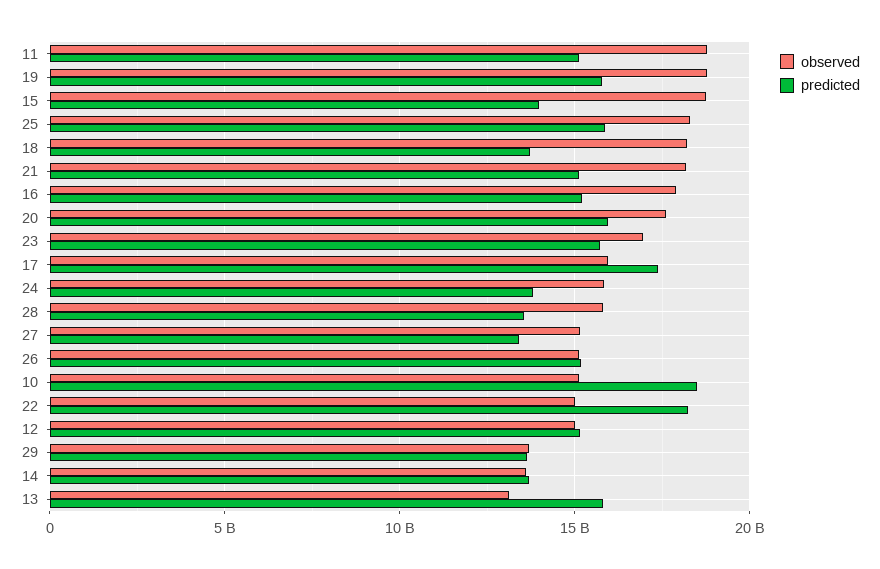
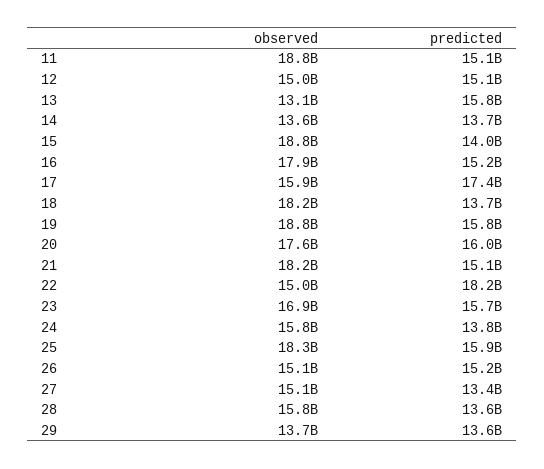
observed, 10: 15000000000 -> none
predicted, 10: 18500000000 -> none

